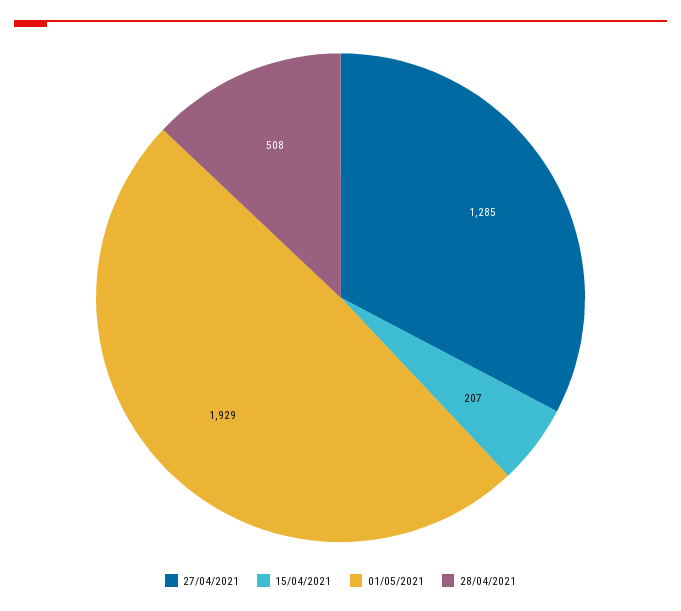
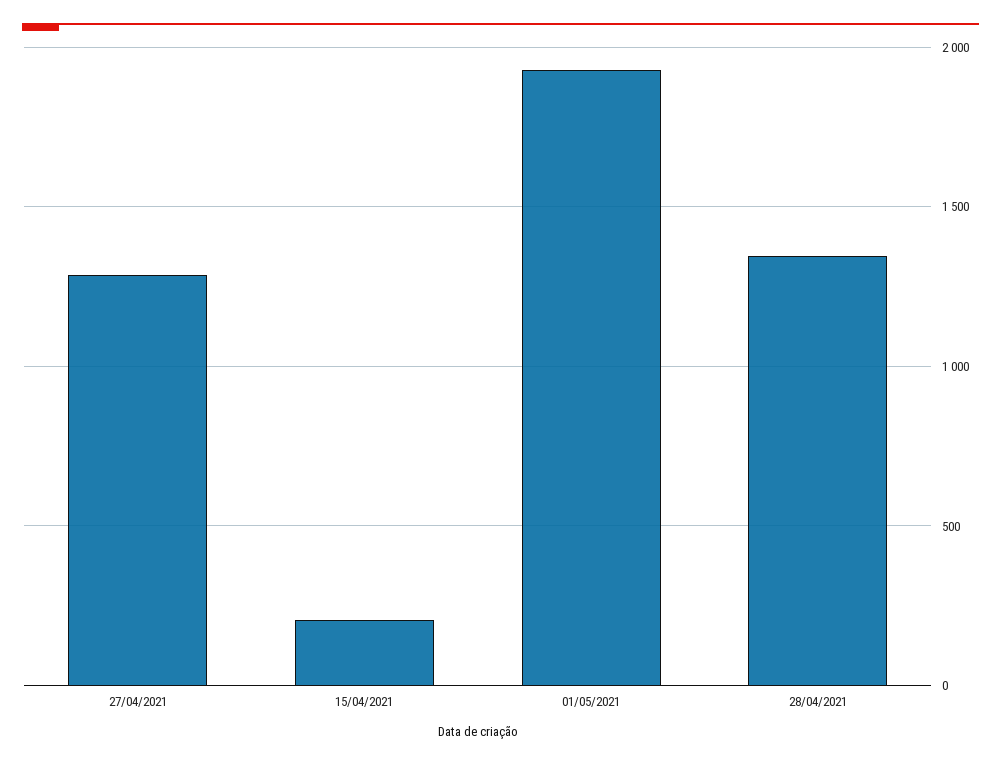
28/04/2021: 508 -> 1350

